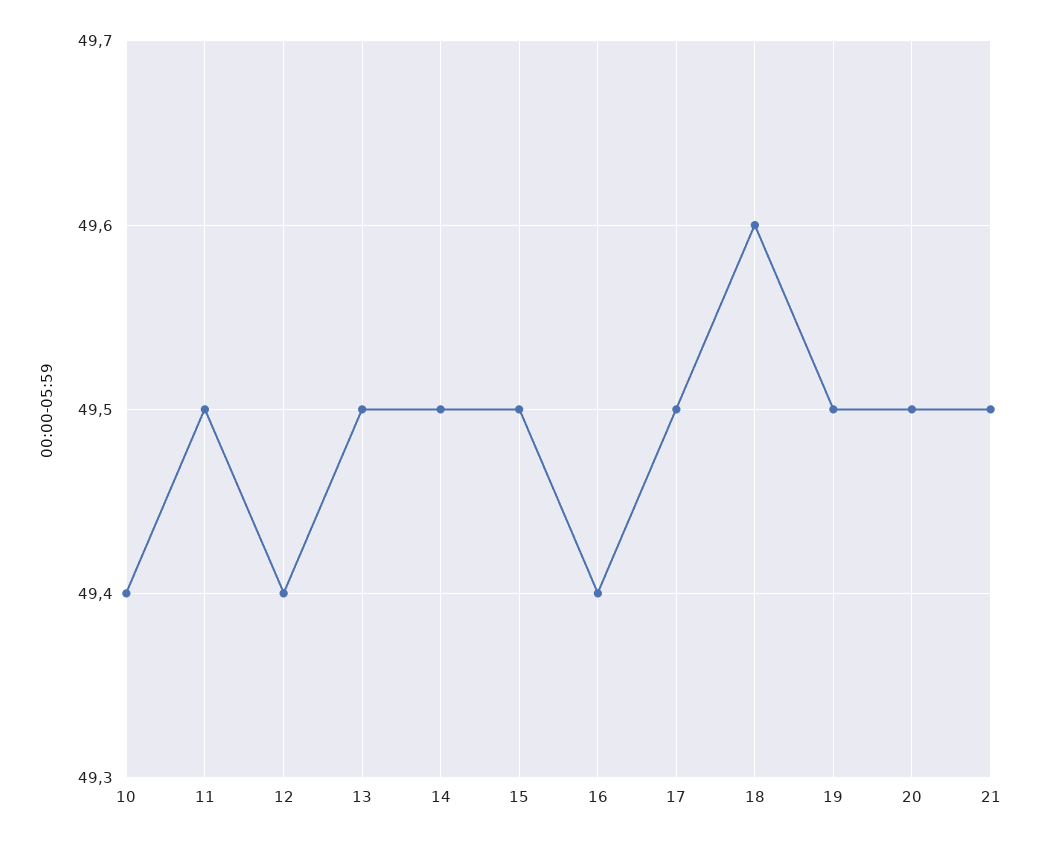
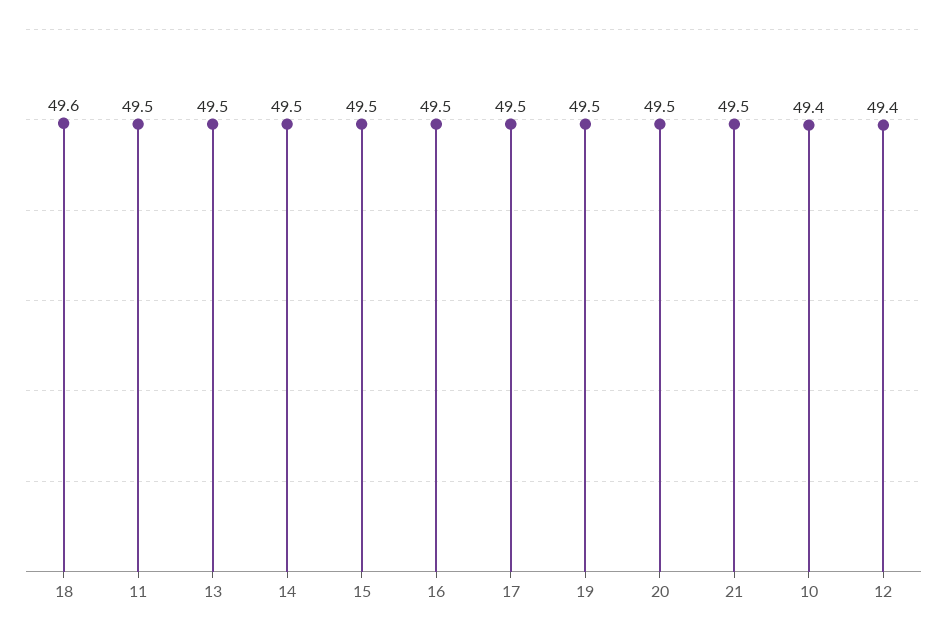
16: 49.4 -> 49.5

